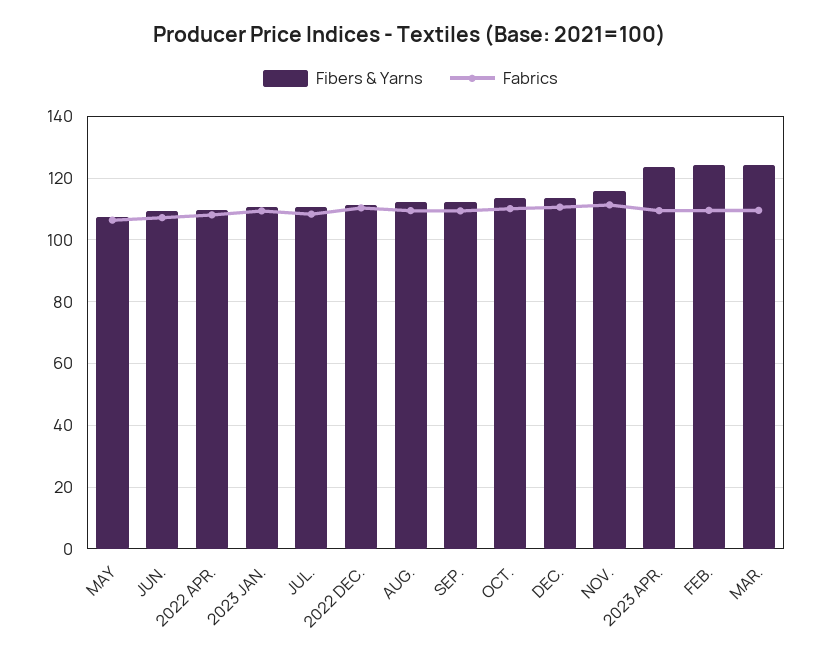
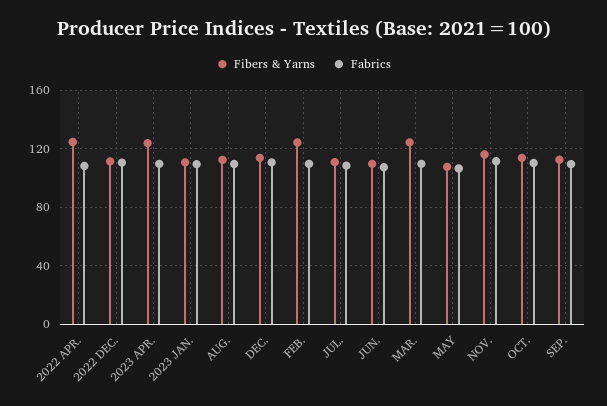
Fibers & Yarns, 2022 APR.: 110 -> 125

